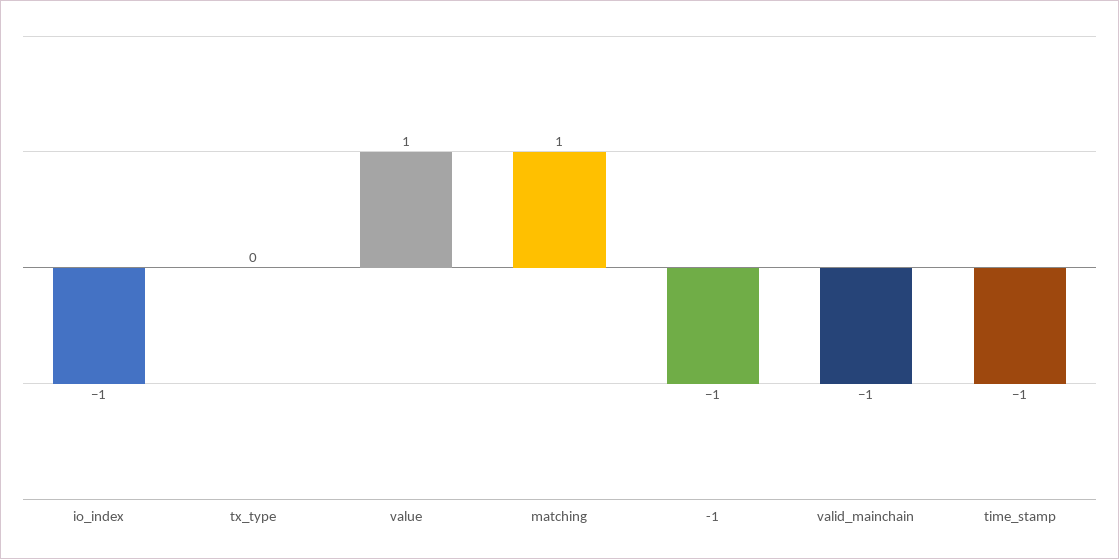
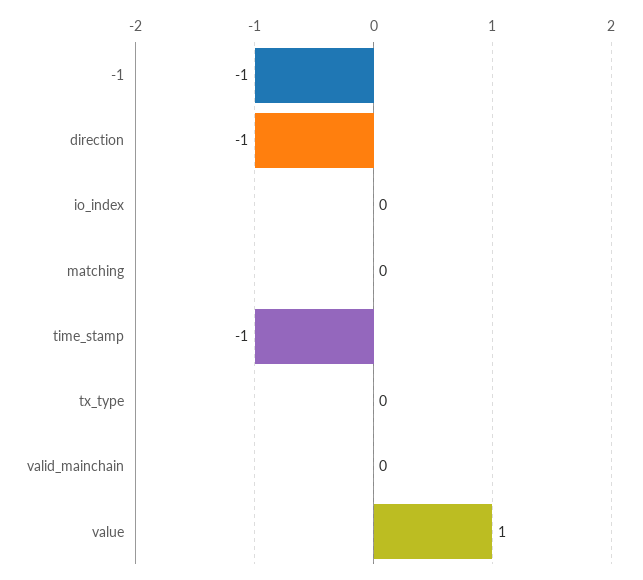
io_index: -1 -> 0
matching: 1 -> 0
valid_mainchain: -1 -> 0
direction: none -> -1

